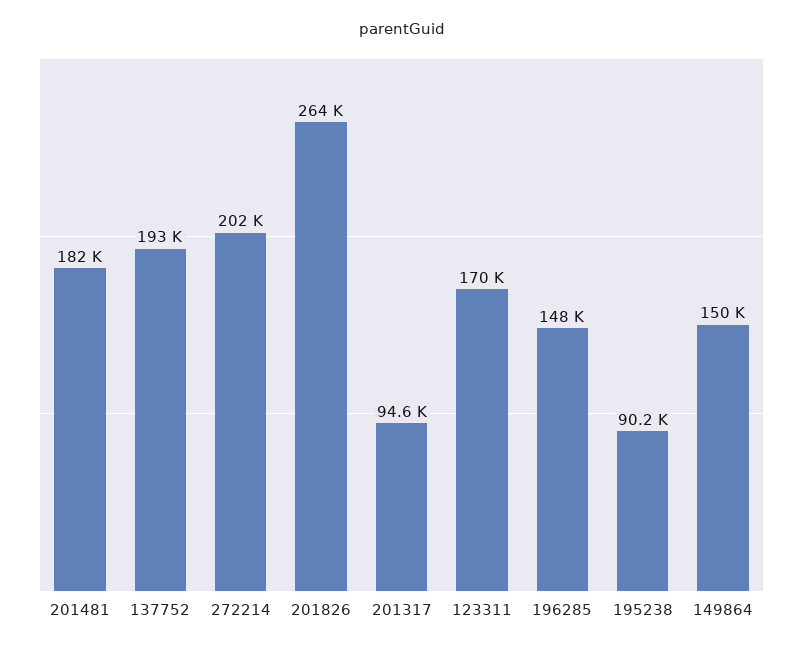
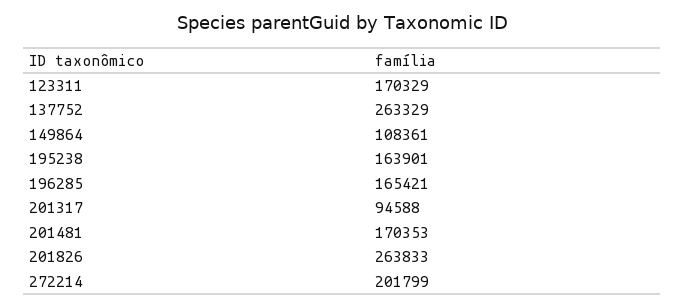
201481: 182000 -> 170353
137752: 193000 -> 263329
196285: 148000 -> 165421
195238: 90200 -> 163901
149864: 150000 -> 108361

